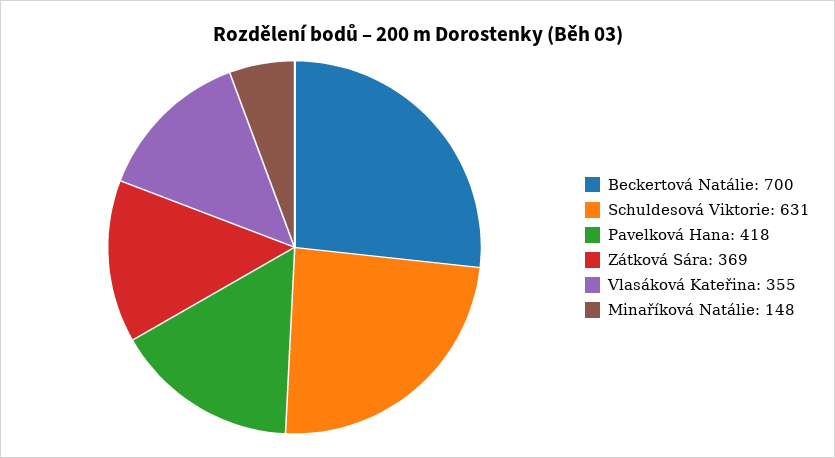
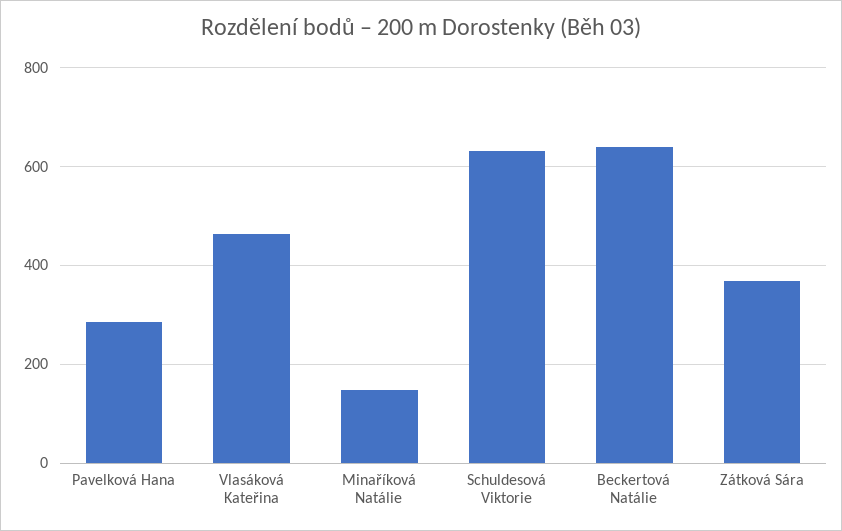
Beckertová Natálie: 700 -> 640
Pavelková Hana: 418 -> 280
Vlasáková Kateřina: 355 -> 460

